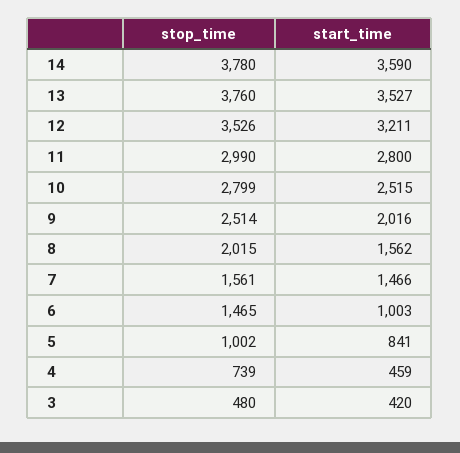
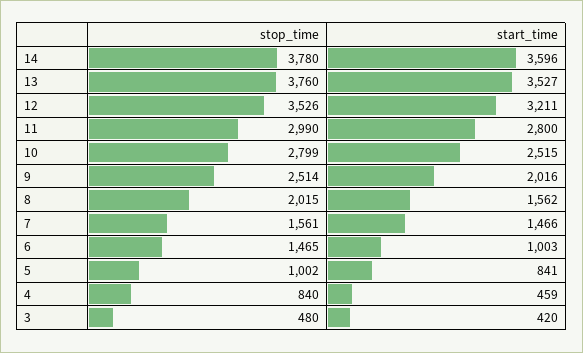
start_time, 14: 3590 -> 3596
stop_time, 4: 739 -> 840

